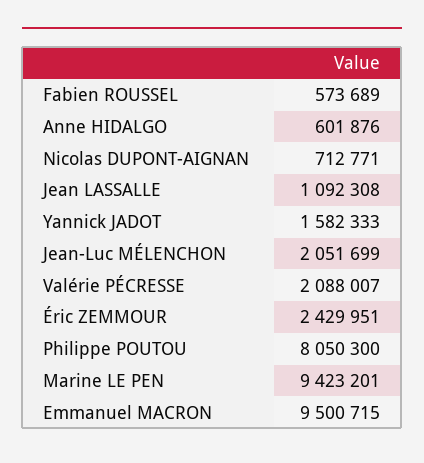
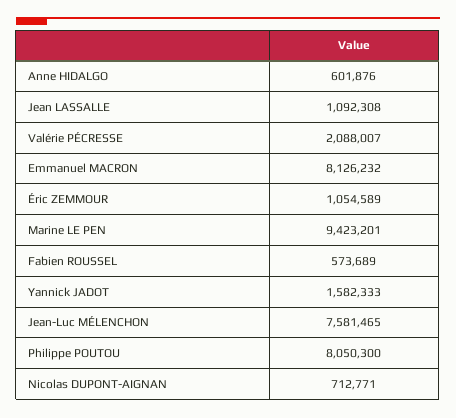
Jean-Luc MÉLENCHON: 2051699 -> 7581465
Éric ZEMMOUR: 2429951 -> 1054589
Emmanuel MACRON: 9500715 -> 8126232

